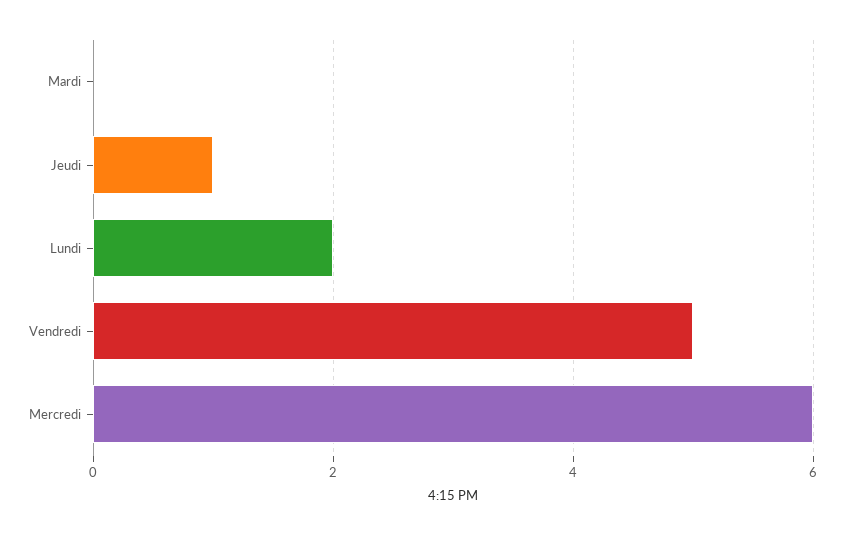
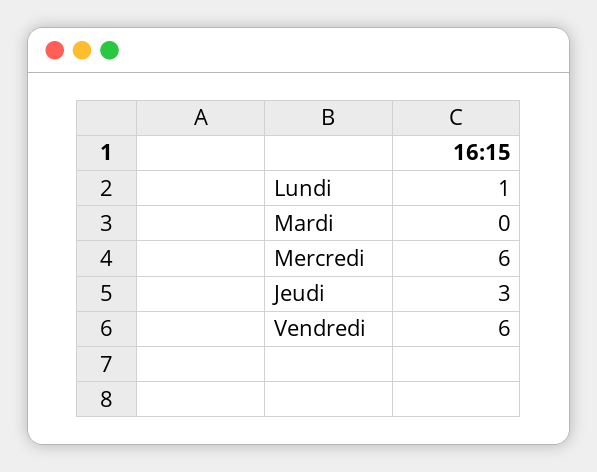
Jeudi: 1 -> 3
Lundi: 2 -> 1
Vendredi: 5 -> 6

